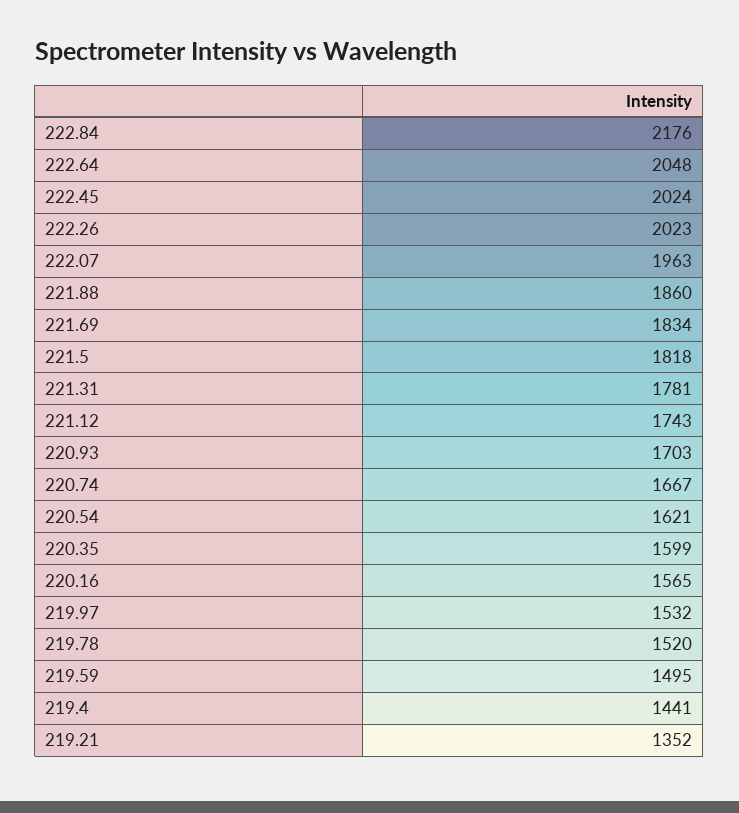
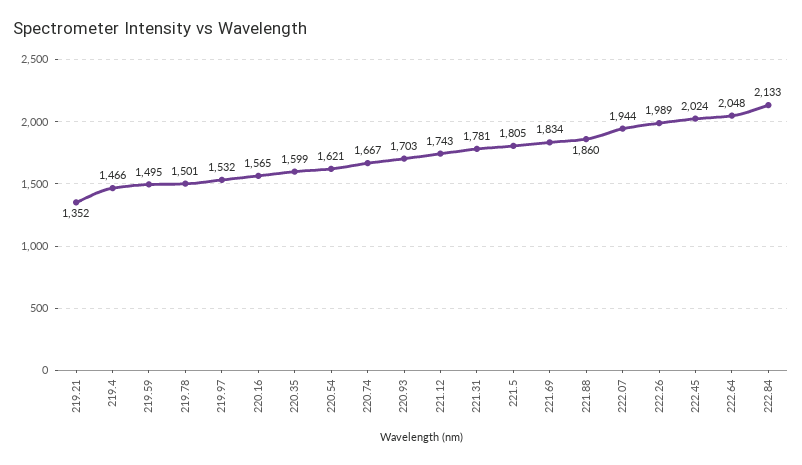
222.84: 2176 -> 2133
222.26: 2023 -> 1989
222.07: 1963 -> 1944
221.5: 1818 -> 1805
219.78: 1520 -> 1501
219.4: 1441 -> 1466

